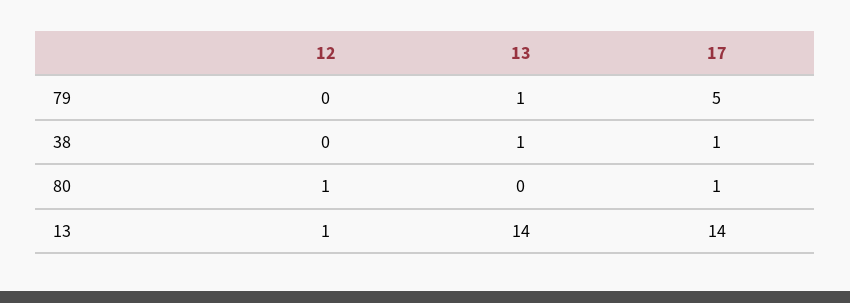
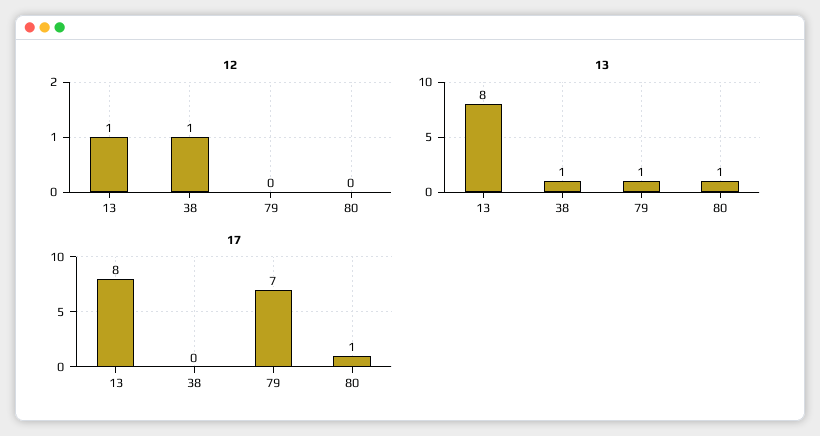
17, 79: 5 -> 7
12, 38: 0 -> 1
17, 38: 1 -> 0
12, 80: 1 -> 0
13, 80: 0 -> 1
13, 13: 14 -> 8
17, 13: 14 -> 8

